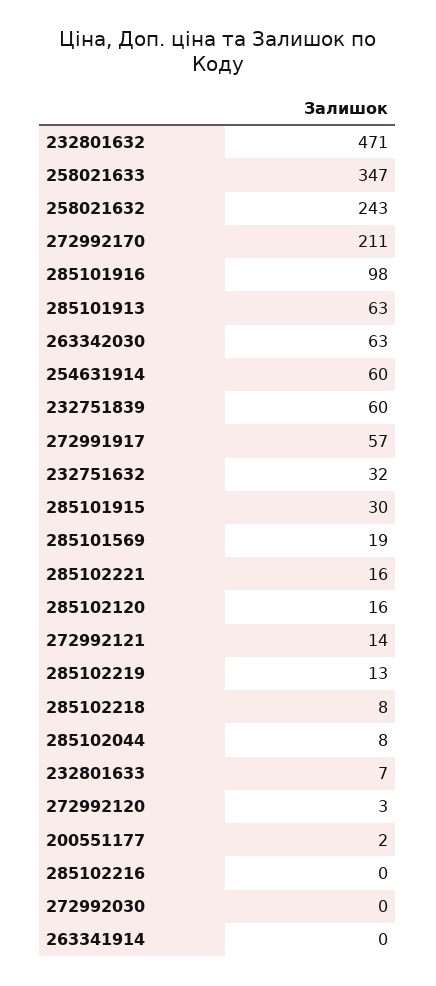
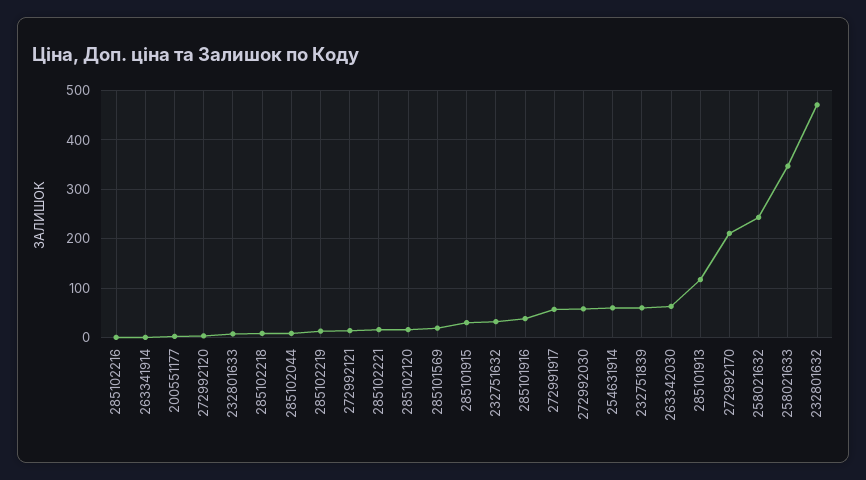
285101916: 98 -> 40
285101913: 63 -> 120
272992030: 0 -> 60

